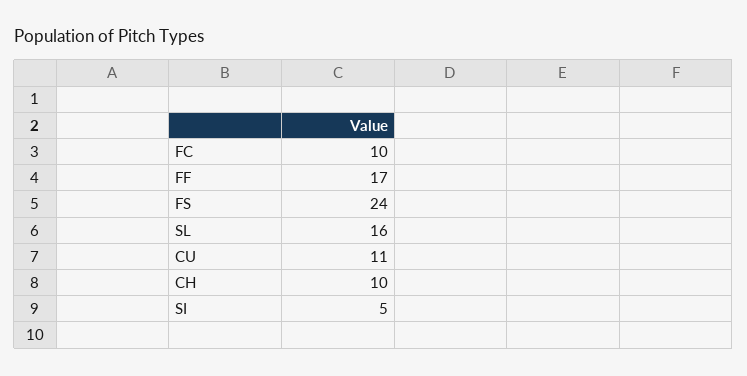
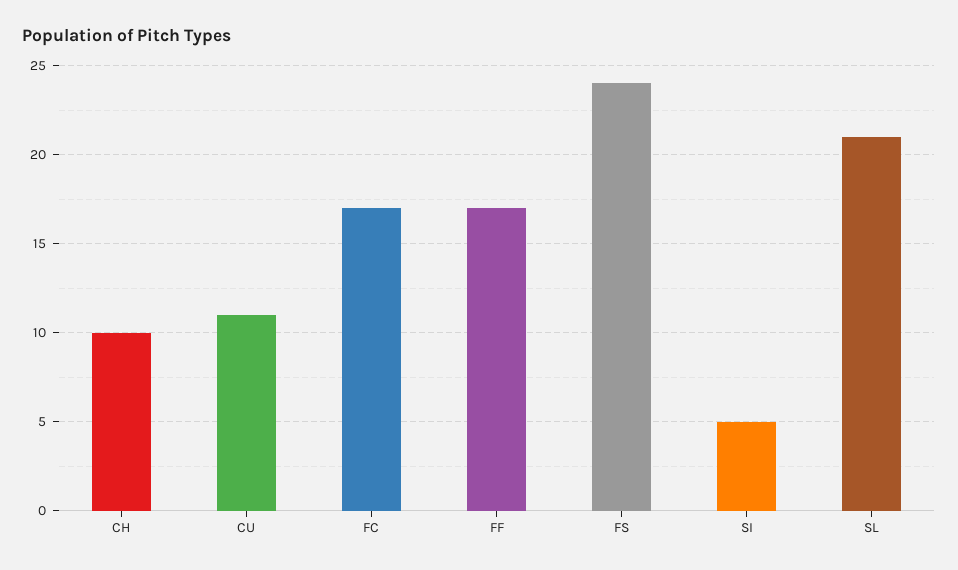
FC: 10 -> 17
SL: 16 -> 21

